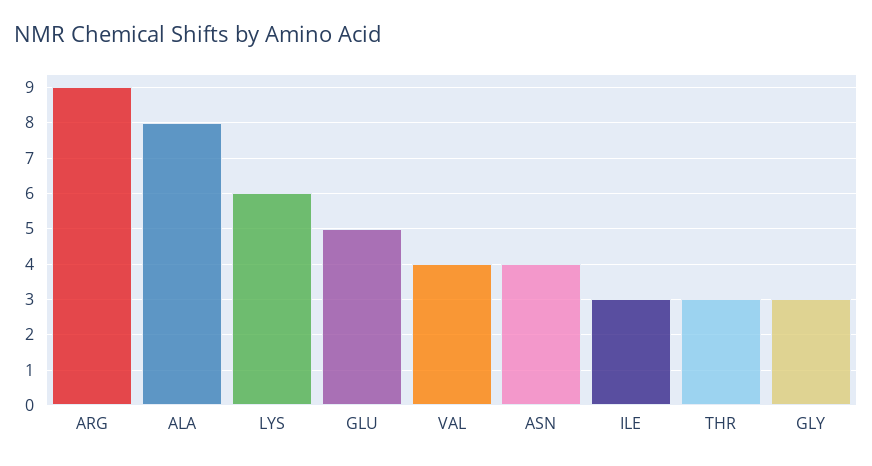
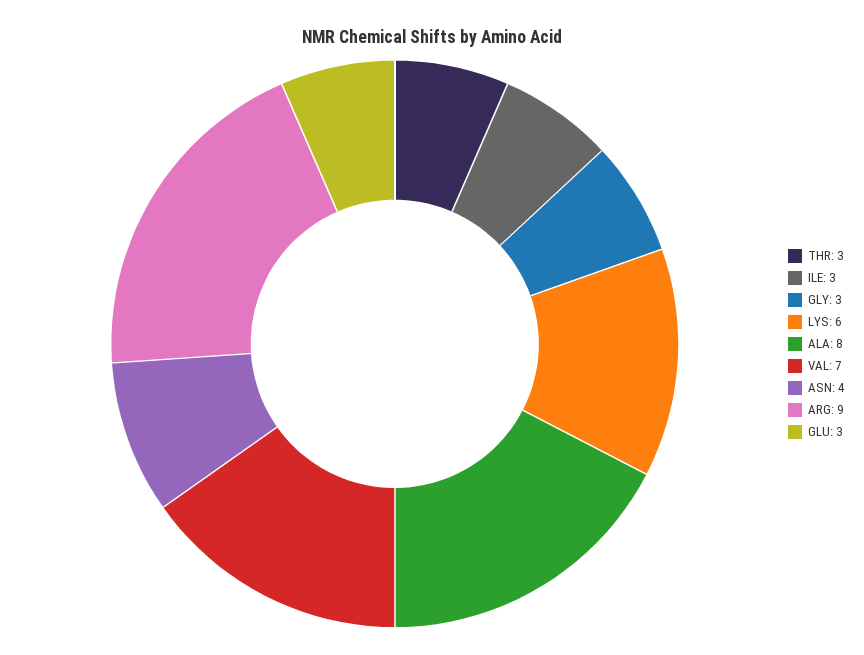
GLU: 5 -> 3
VAL: 4 -> 7

